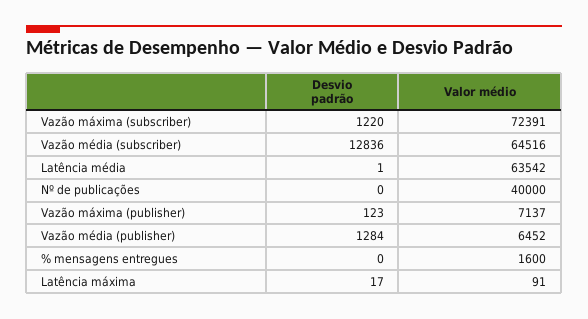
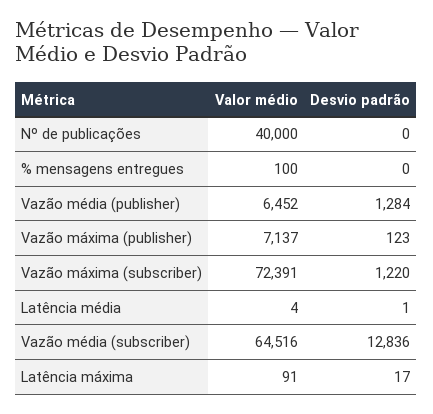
Valor médio, Latência média: 63542 -> 4
Valor médio, % mensagens entregues: 1600 -> 100

